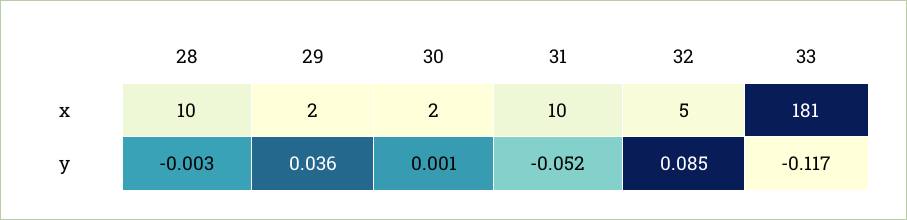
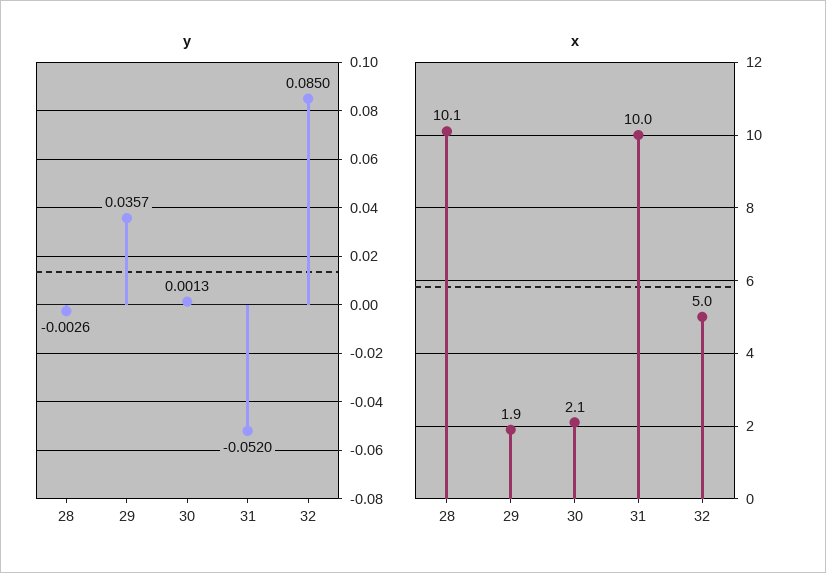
x, 33: 181 -> none
y, 33: -0.117 -> none

